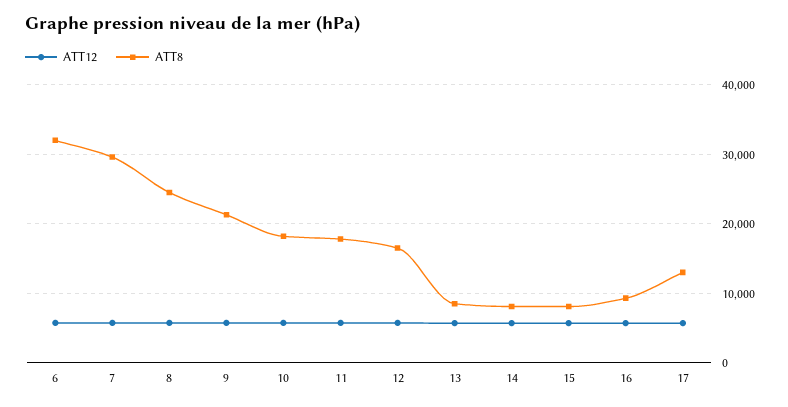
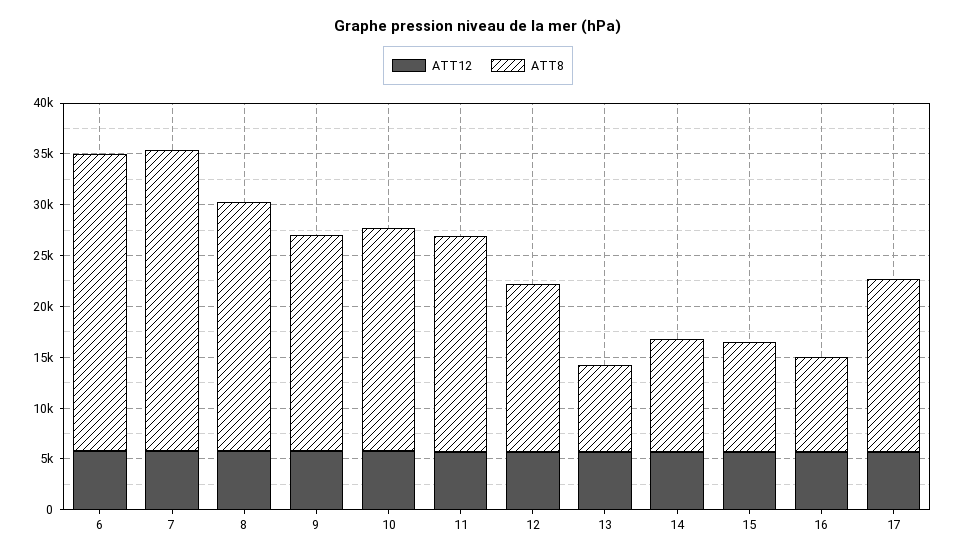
ATT8, 6: 32000 -> 29000
ATT8, 10: 18000 -> 22000
ATT8, 11: 18000 -> 21000
ATT8, 14: 8000 -> 11000
ATT8, 15: 8000 -> 11000
ATT8, 17: 13000 -> 17000

